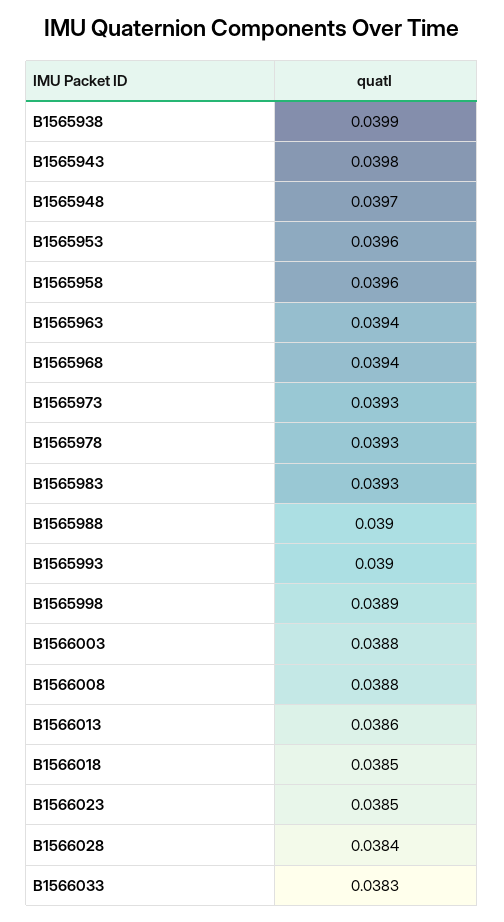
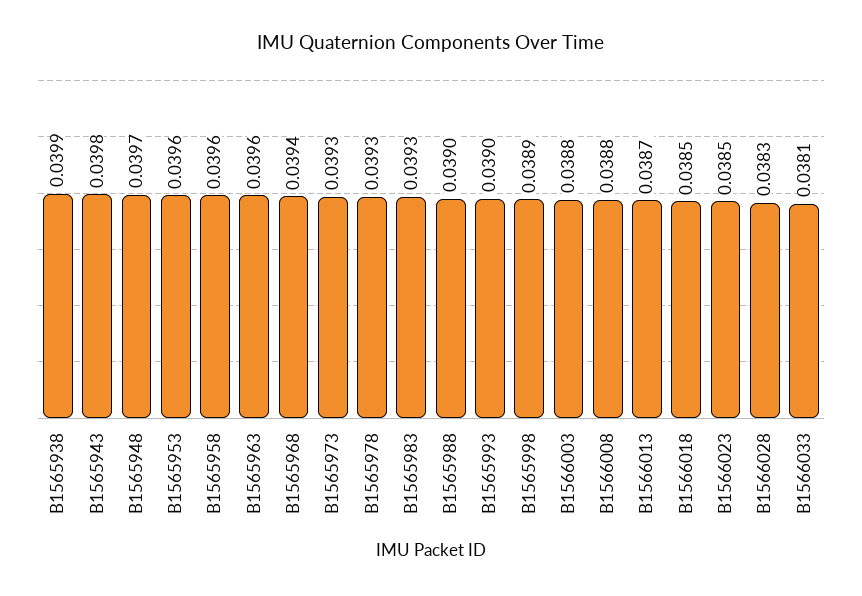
B1565963: 0.0394 -> 0.0396
B1566013: 0.0386 -> 0.0387
B1566028: 0.0384 -> 0.0383
B1566033: 0.0383 -> 0.0381

